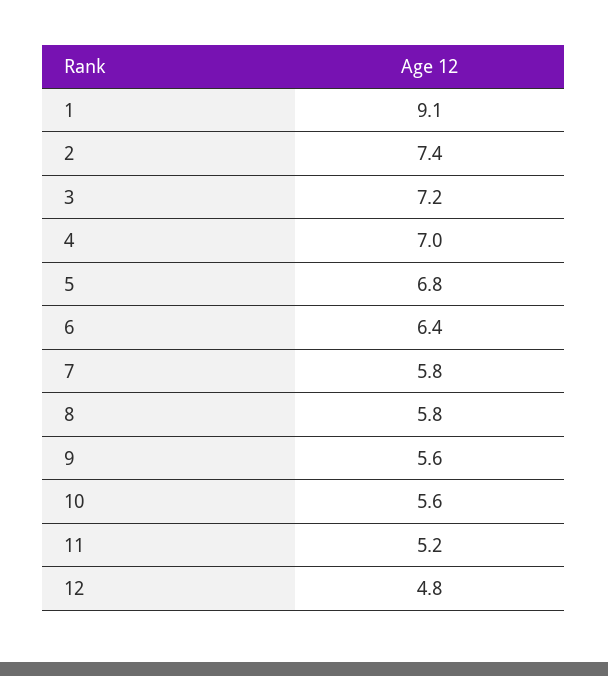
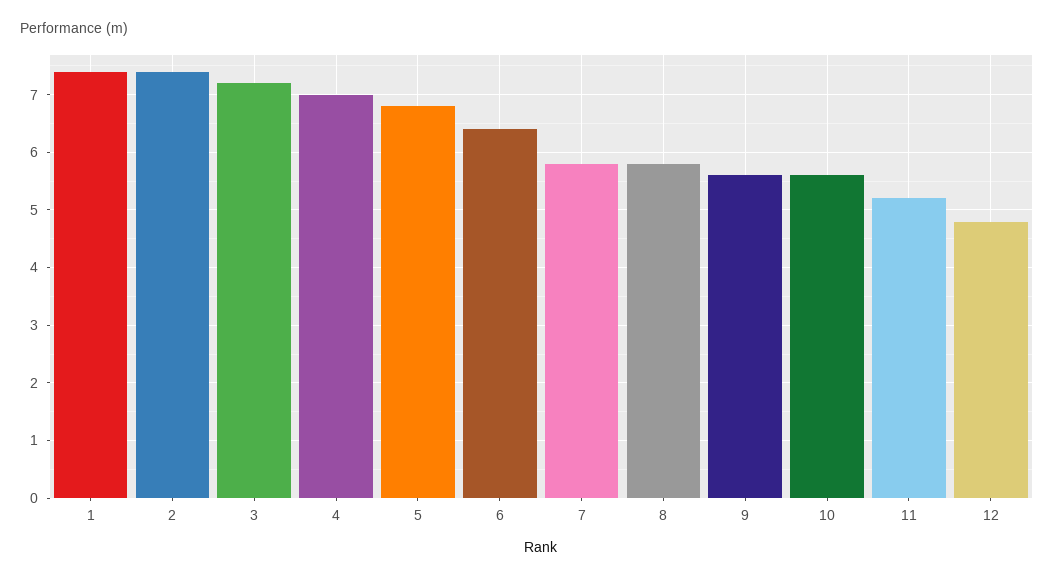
1: 9.1 -> 7.5

